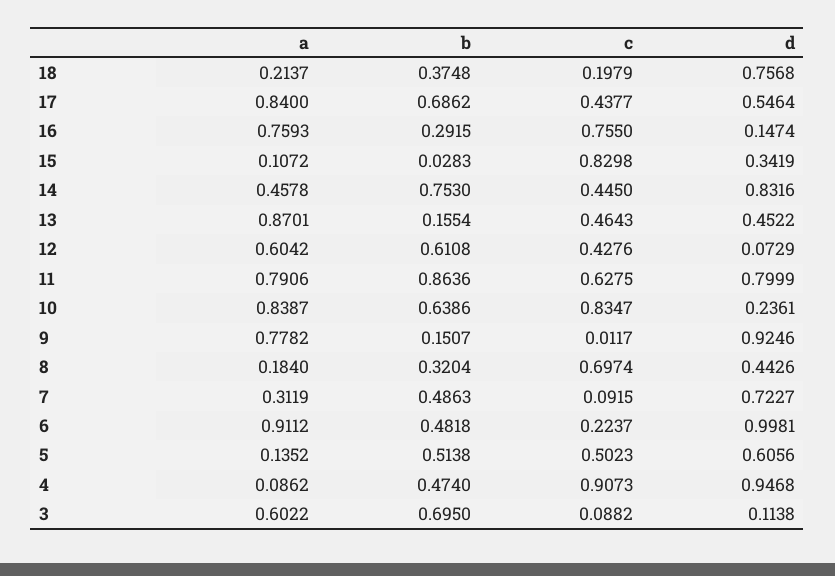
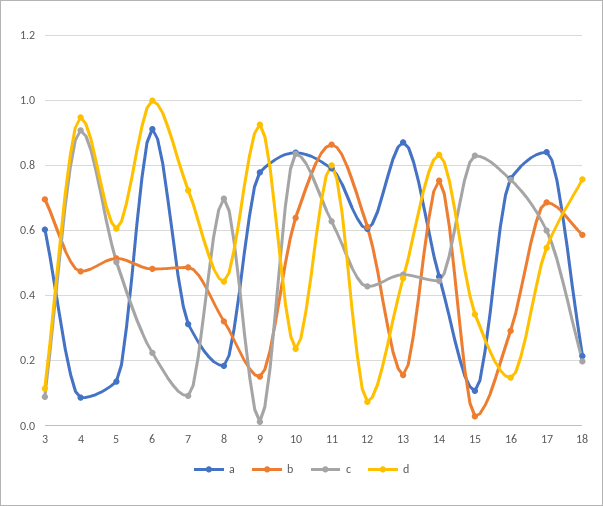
b, 18: 0.3748 -> 0.58
c, 17: 0.4377 -> 0.6

